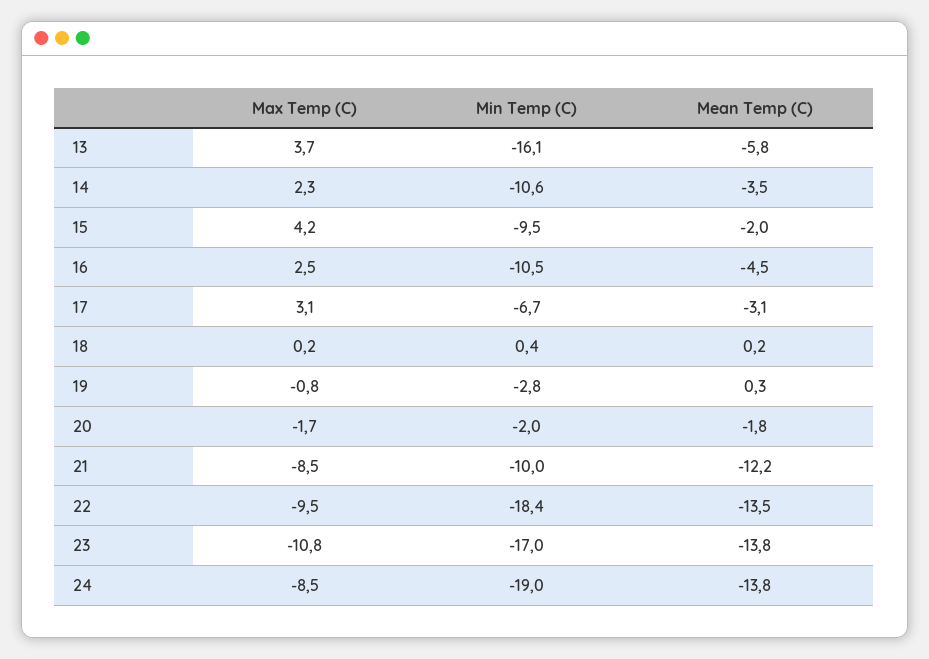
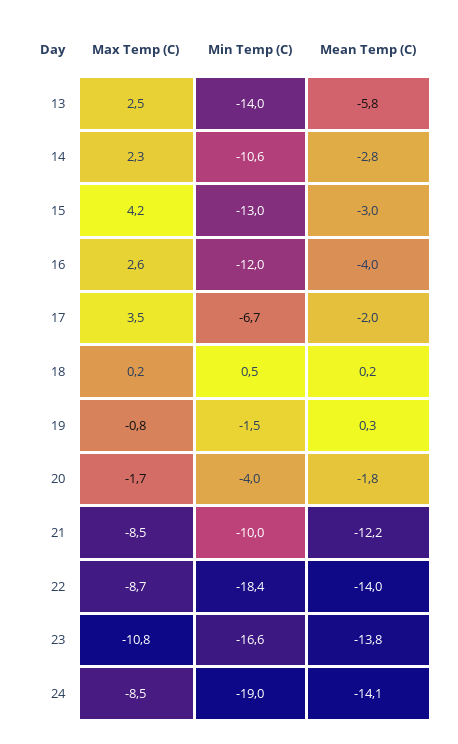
Max Temp (C), 13: 3.7 -> 2.5
Min Temp (C), 13: -16.1 -> -14
Mean Temp (C), 14: -3.5 -> -2.8
Min Temp (C), 15: -9.5 -> -13
Mean Temp (C), 15: -2 -> -3
Max Temp (C), 16: 2.5 -> 2.6
Min Temp (C), 16: -10.5 -> -12
Mean Temp (C), 16: -4.5 -> -4
Max Temp (C), 17: 3.1 -> 3.5
Mean Temp (C), 17: -3.1 -> -2
Min Temp (C), 18: 0.4 -> 0.5
Min Temp (C), 19: -2.8 -> -1.5
Min Temp (C), 20: -2 -> -4
Max Temp (C), 22: -9.5 -> -8.7
Mean Temp (C), 22: -13.5 -> -14
Min Temp (C), 23: -17 -> -16.6
Mean Temp (C), 24: -13.8 -> -14.1

